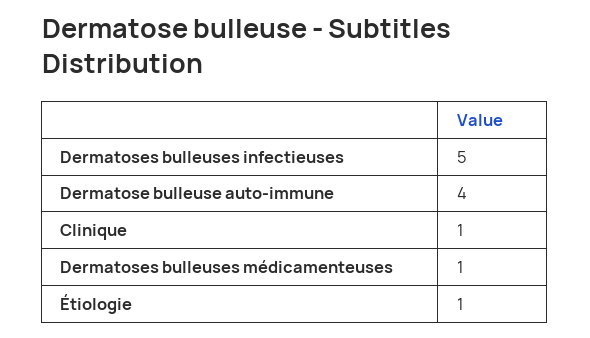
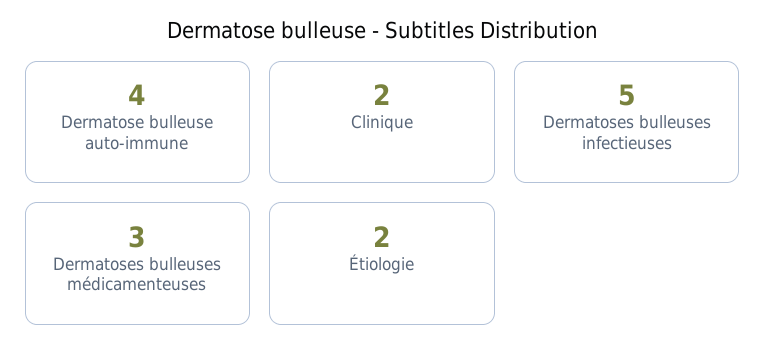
Clinique: 1 -> 2
Dermatoses bulleuses médicamenteuses: 1 -> 3
Étiologie: 1 -> 2

